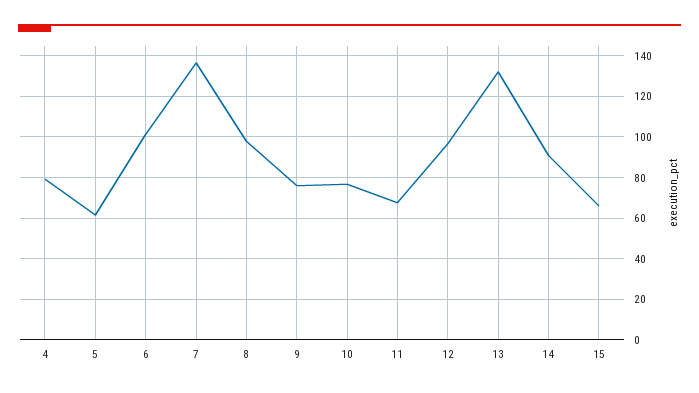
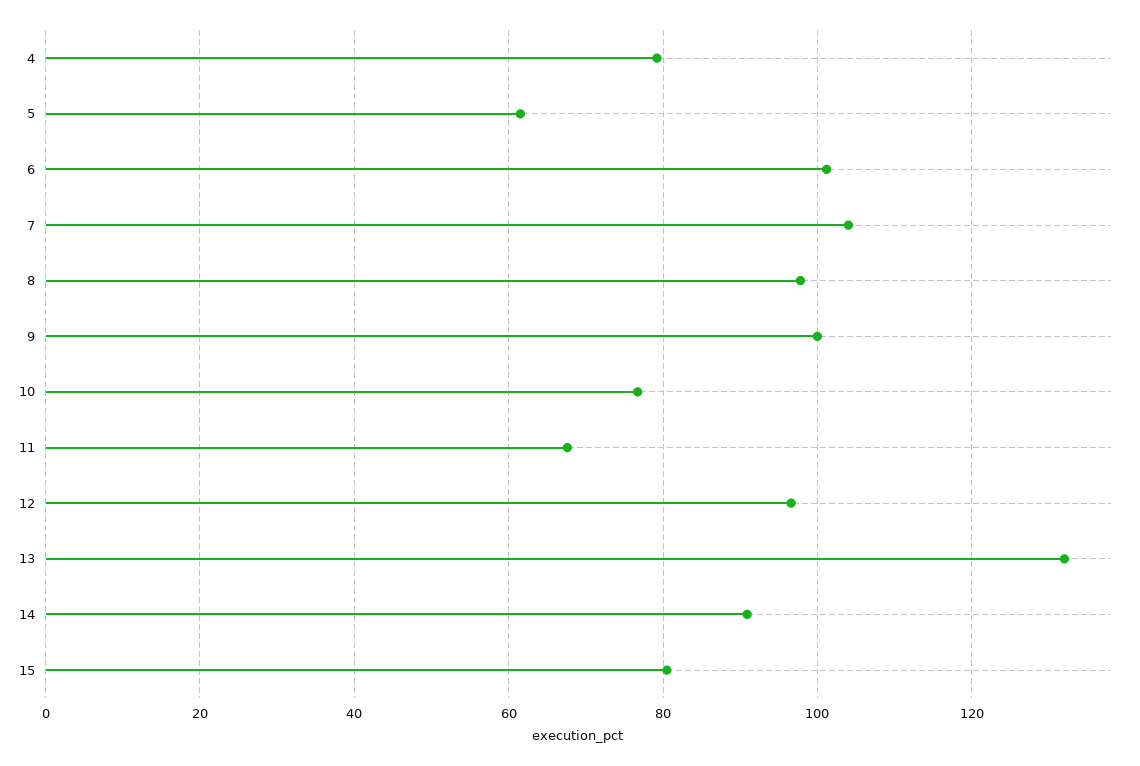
7: 135 -> 104
9: 75 -> 100
15: 65 -> 80

